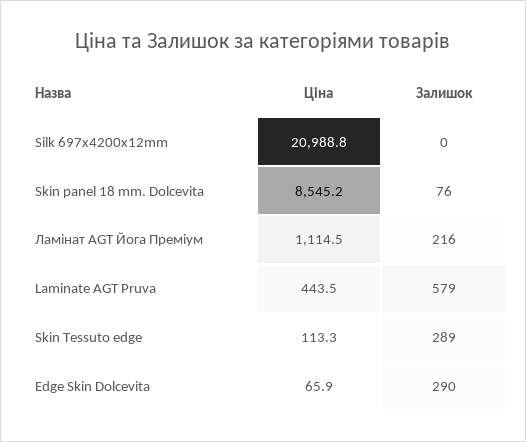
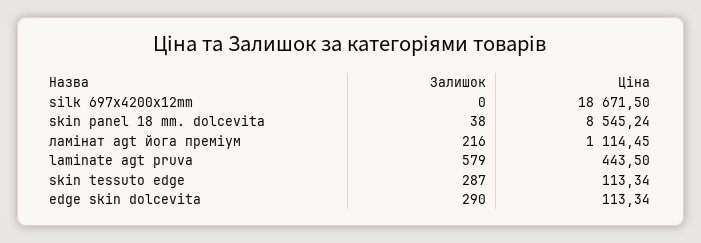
Ціна, Silk 697x4200x12mm: 20988.8 -> 18671.5
Залишок, Skin panel 18 mm. Dolcevita: 76 -> 38
Залишок, Skin Tessuto edge: 289 -> 287
Ціна, Edge Skin Dolcevita: 65.9 -> 113.34

